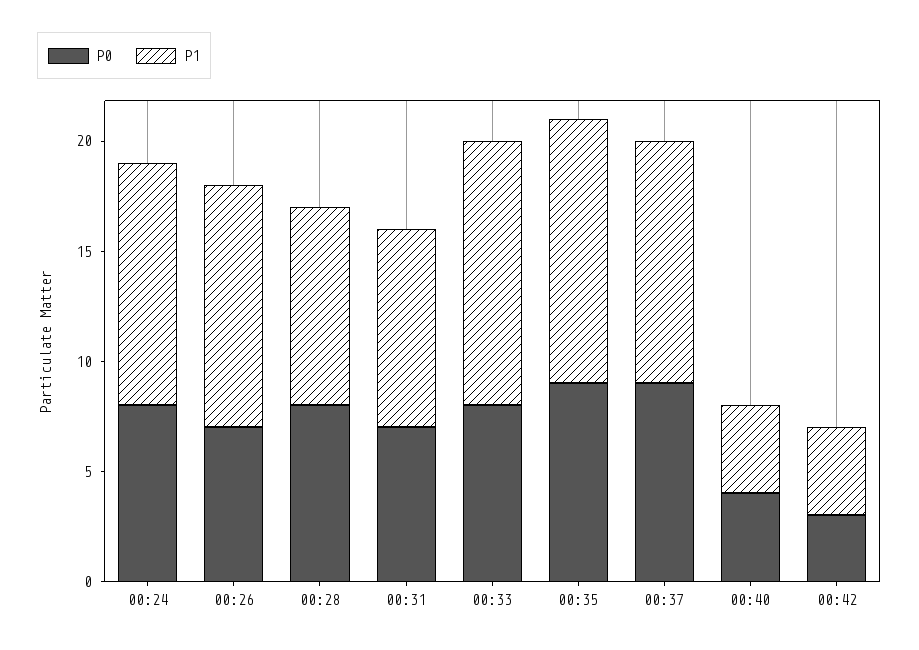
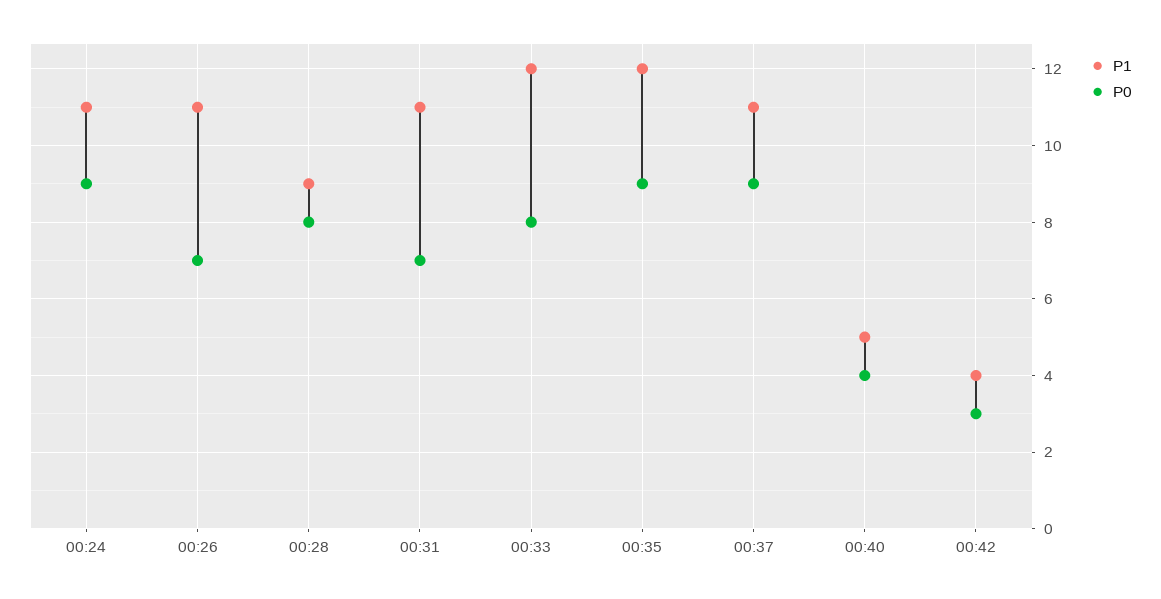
P0, 00:24: 8 -> 9
P1, 00:31: 9 -> 11
P1, 00:40: 4 -> 5

